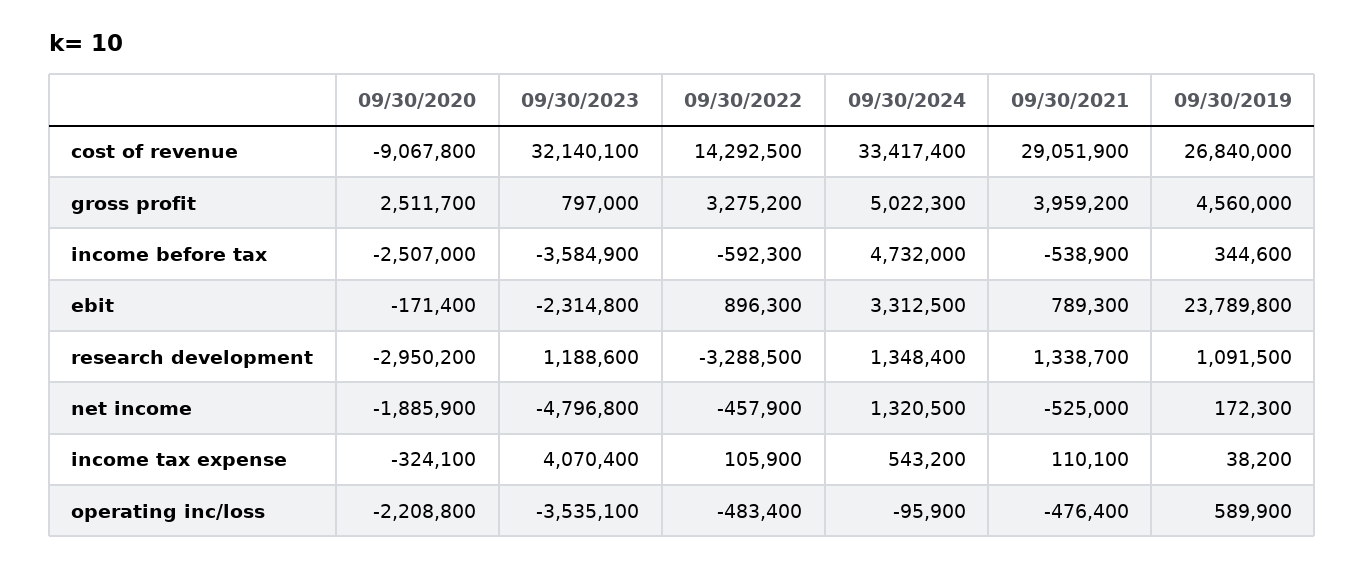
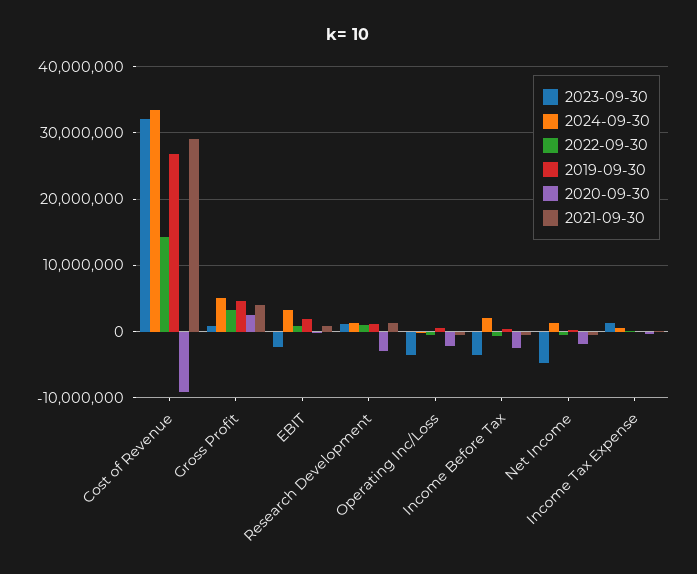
09/30/2024, income before tax: 4732000 -> 2000000
09/30/2019, ebit: 23789800 -> 2000000
09/30/2022, research development: -3288500 -> 1000000
09/30/2023, income tax expense: 4070400 -> 1000000

